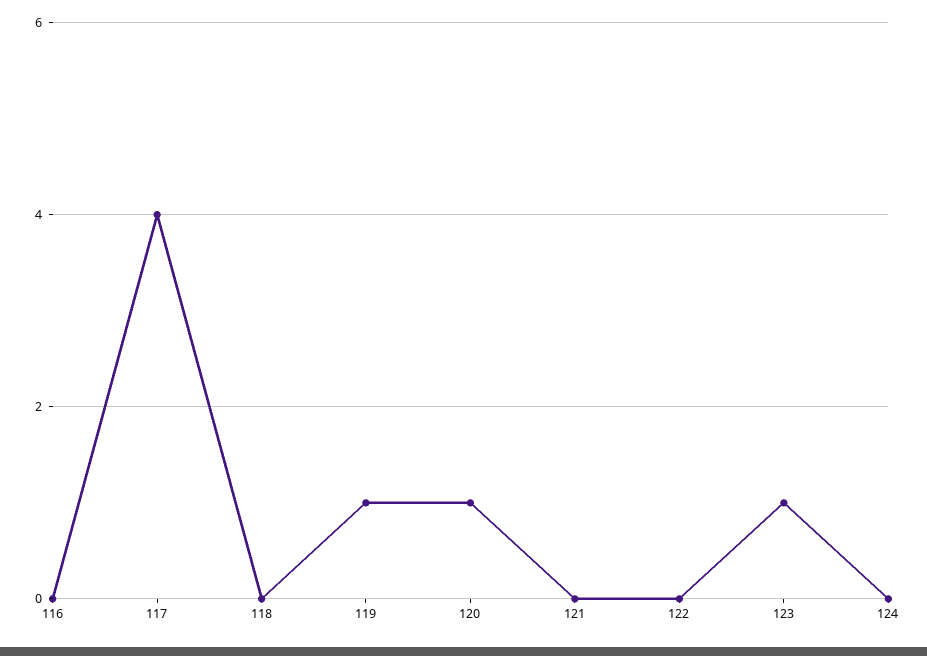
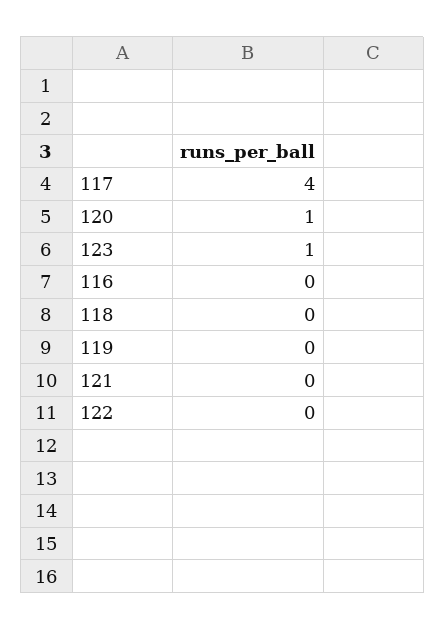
119: 1 -> 0
124: 0 -> none

